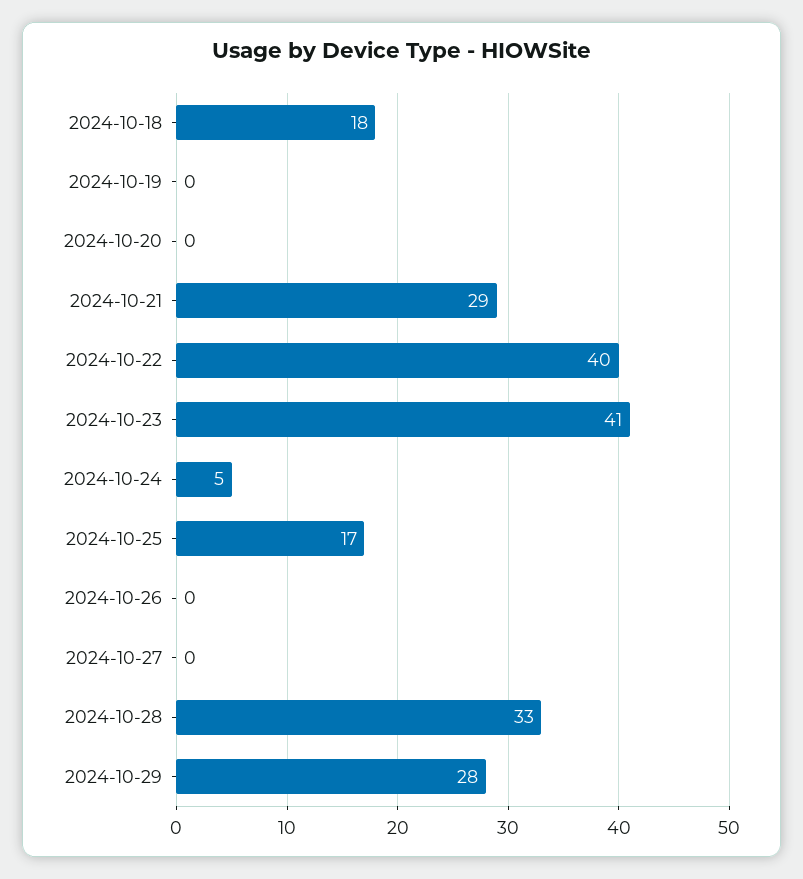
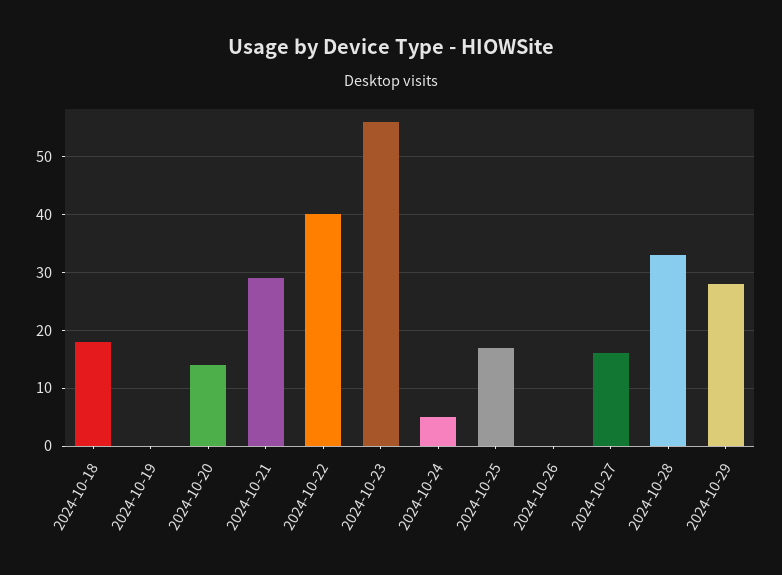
2024-10-20: 0 -> 15
2024-10-23: 41 -> 55
2024-10-27: 0 -> 15

